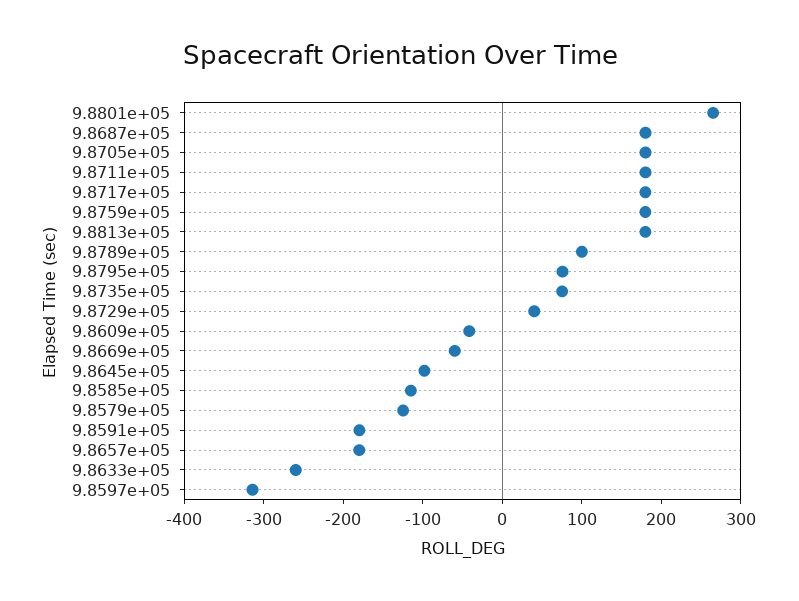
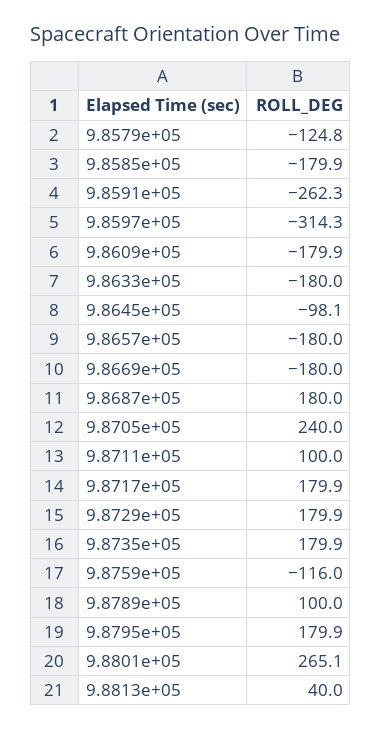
9.8705e+05: 180 -> 240
9.8711e+05: 180 -> 100
9.8759e+05: 180 -> -116
9.8813e+05: 180 -> 40
9.8795e+05: 80 -> 179.9
9.8735e+05: 80 -> 179.9
9.8729e+05: 40 -> 179.9
9.8609e+05: -40 -> -179.9
9.8669e+05: -60 -> -180
9.8585e+05: -120 -> -179.9
9.8591e+05: -180 -> -262.3
9.8633e+05: -260 -> -180

